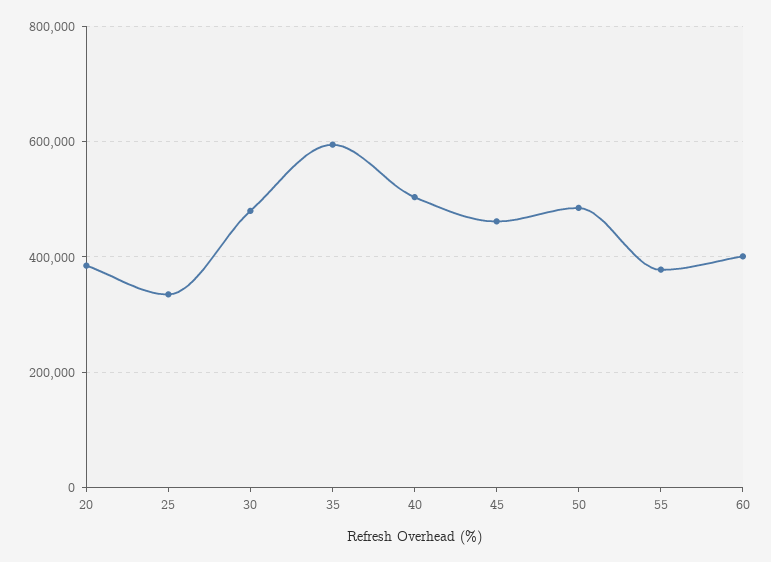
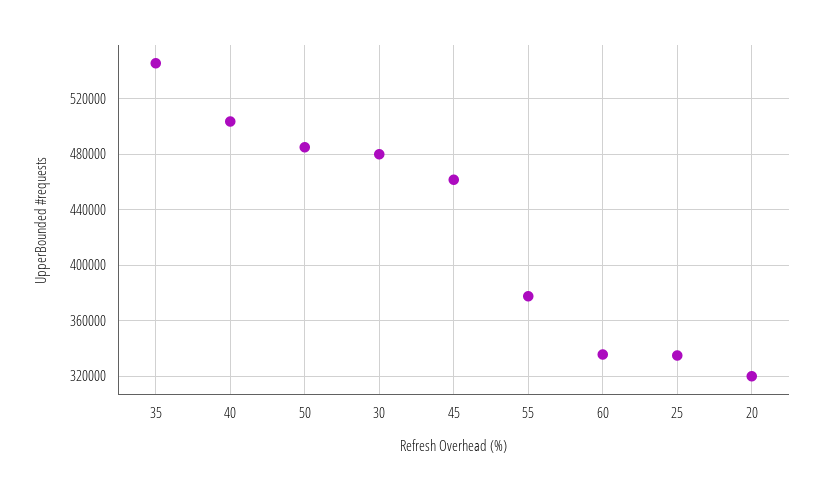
20: 380000 -> 320000
35: 600000 -> 545000
60: 400000 -> 335000

